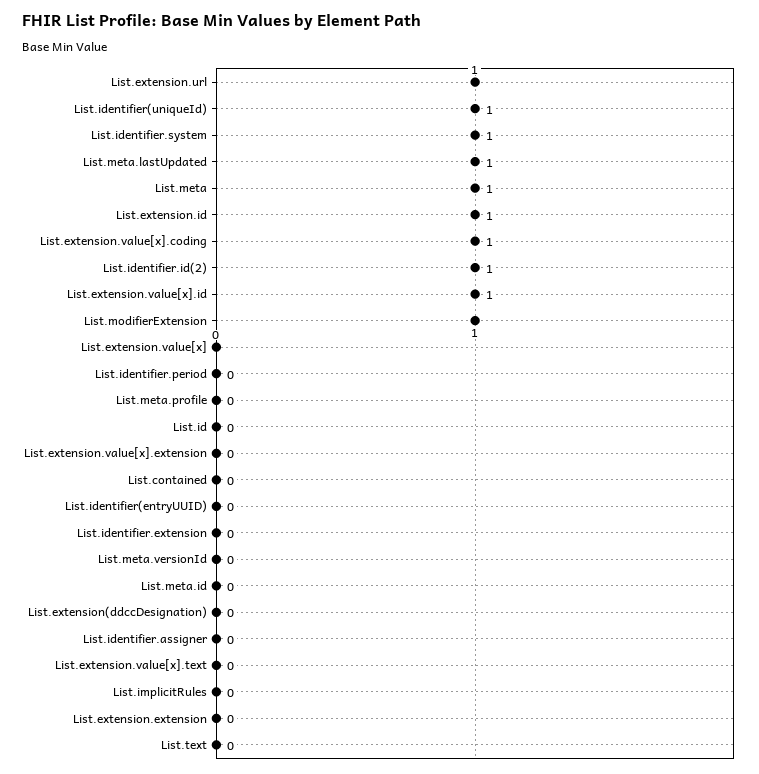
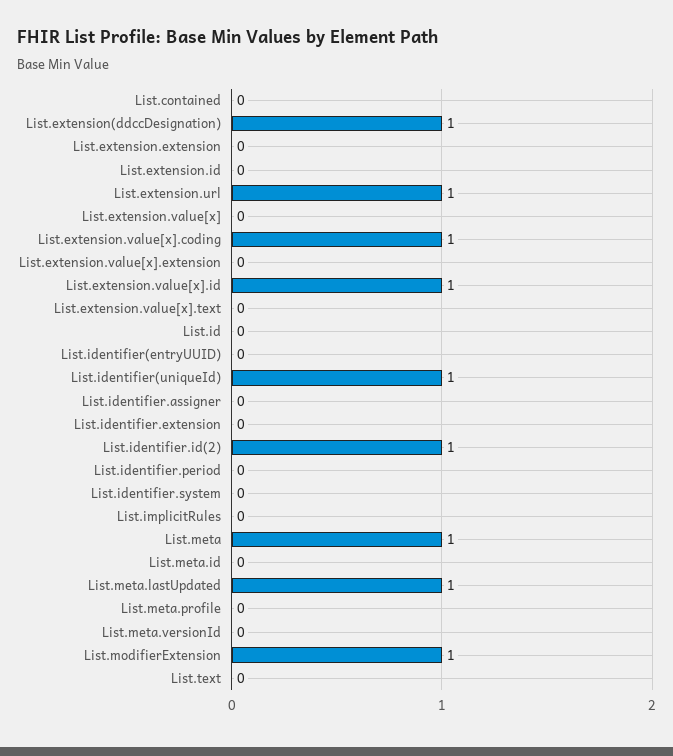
List.identifier.system: 1 -> 0
List.extension.id: 1 -> 0
List.extension(ddccDesignation): 0 -> 1

